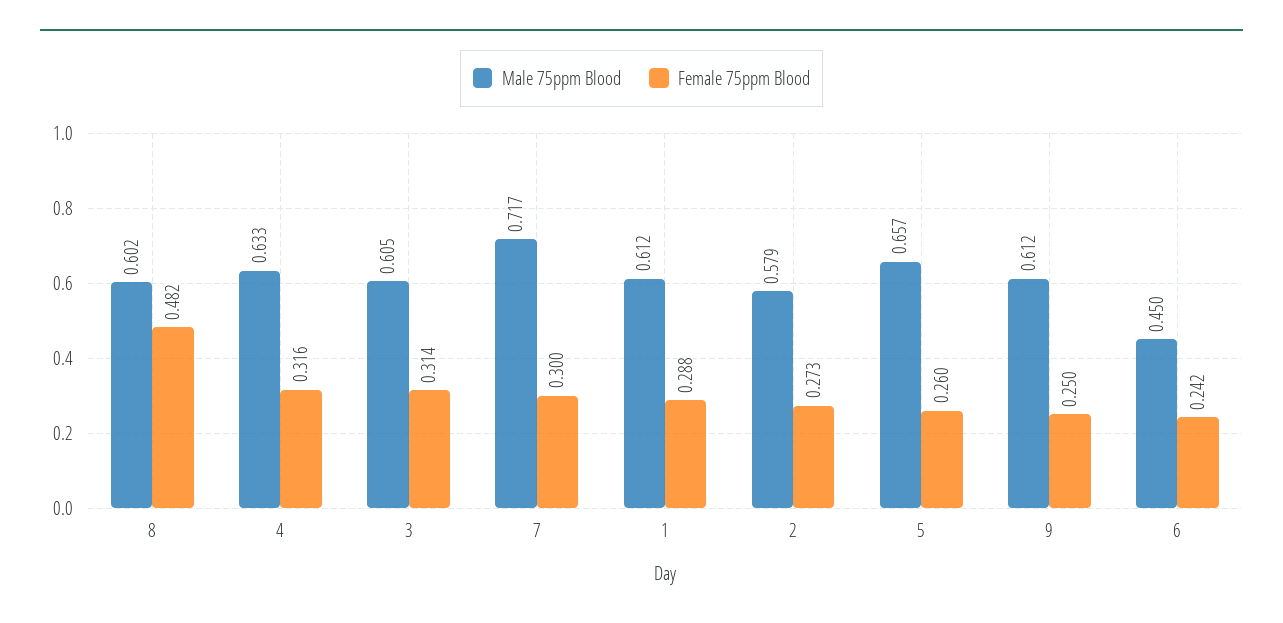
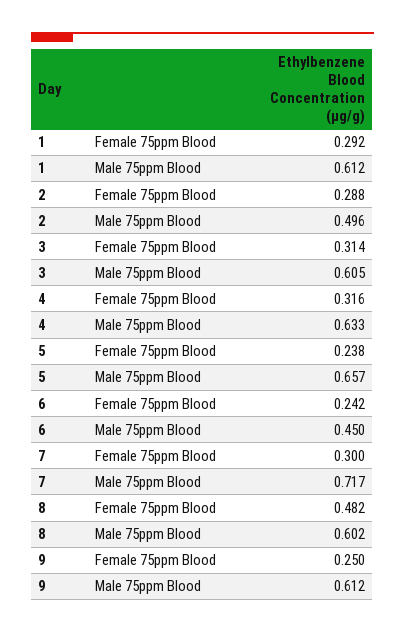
Female 75ppm Blood, 1: 0.288 -> 0.292
Male 75ppm Blood, 2: 0.579 -> 0.496
Female 75ppm Blood, 2: 0.273 -> 0.288
Female 75ppm Blood, 5: 0.26 -> 0.238

